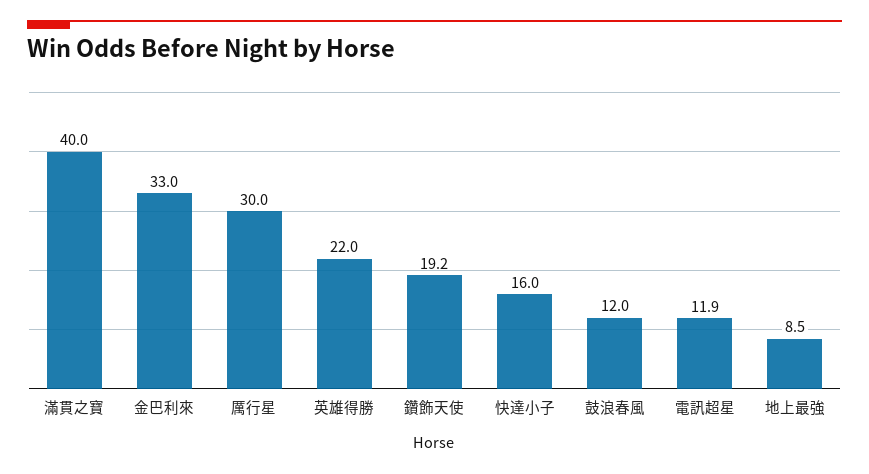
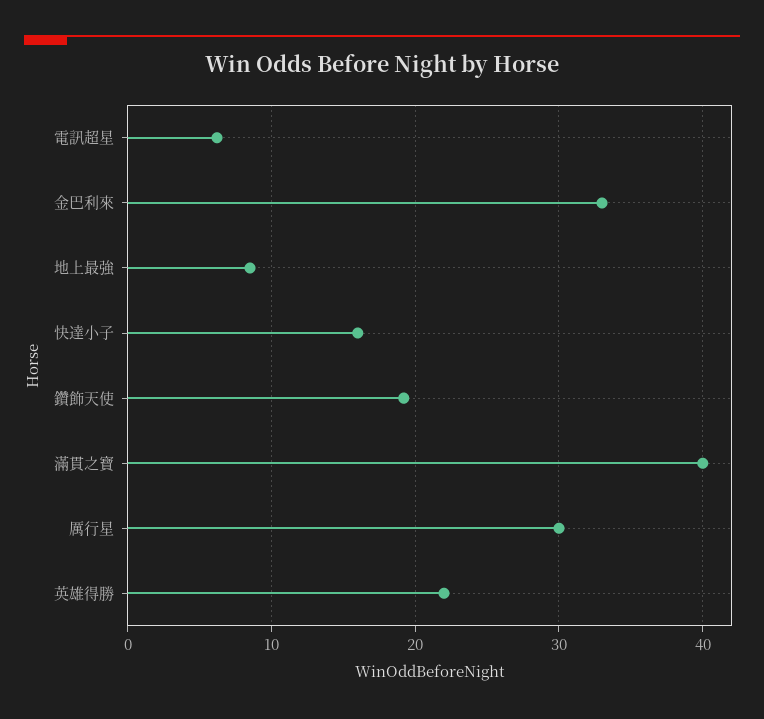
鼓浪春風: 12 -> none
電訊超星: 11.9 -> 6

